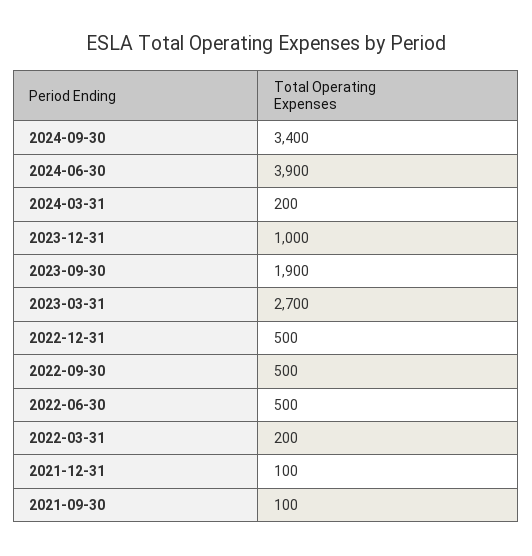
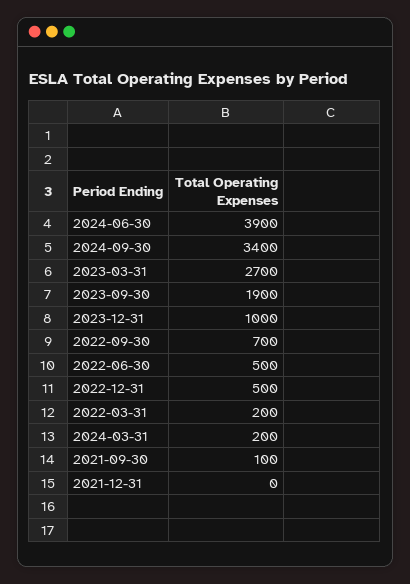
2022-09-30: 500 -> 700
2021-12-31: 100 -> 0

